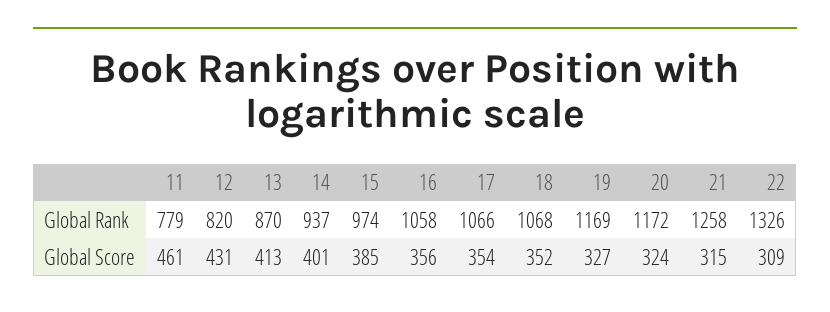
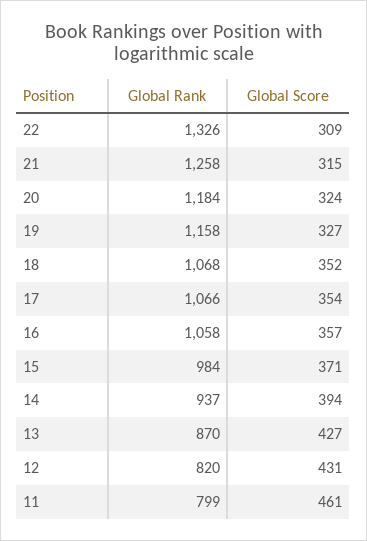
11, Global Rank: 779 -> 799
15, Global Rank: 974 -> 984
19, Global Rank: 1169 -> 1158
20, Global Rank: 1172 -> 1184
13, Global Score: 413 -> 427
14, Global Score: 401 -> 394
15, Global Score: 385 -> 371
16, Global Score: 356 -> 357

